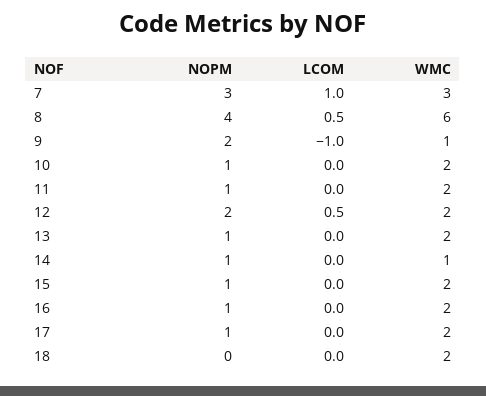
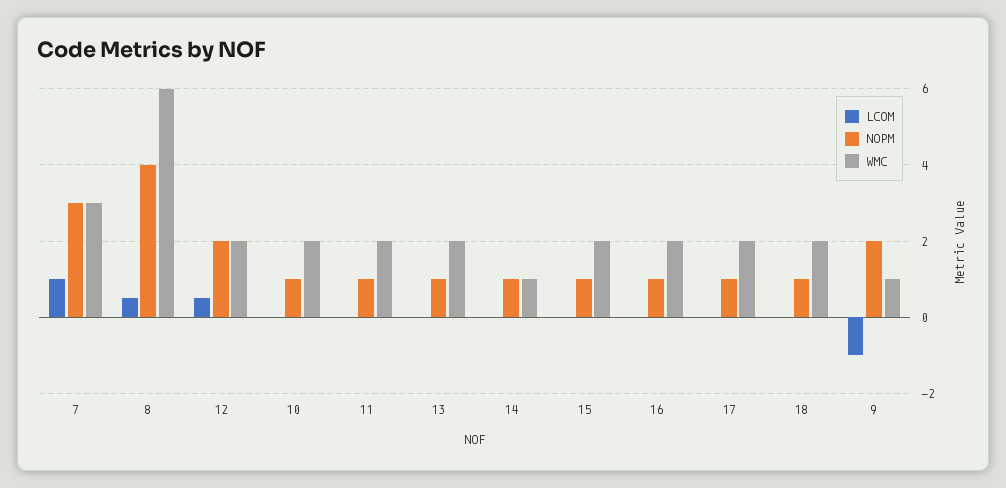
NOPM, 18: 0 -> 1

